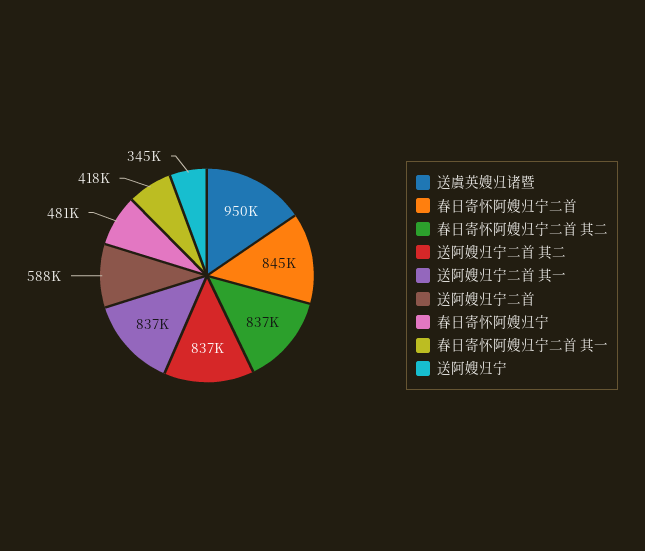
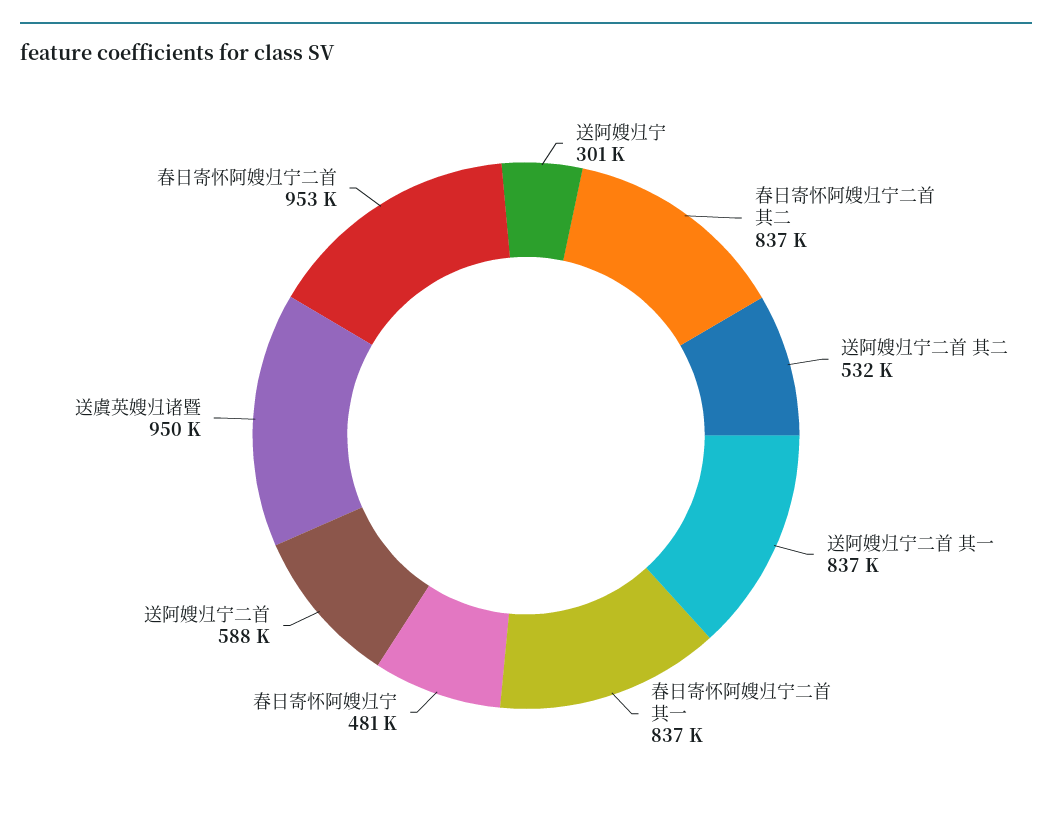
春日寄怀阿嫂归宁二首: 845000 -> 953000
送阿嫂归宁二首 其二: 837000 -> 532000
春日寄怀阿嫂归宁二首 其一: 418000 -> 837000
送阿嫂归宁: 345000 -> 301000

